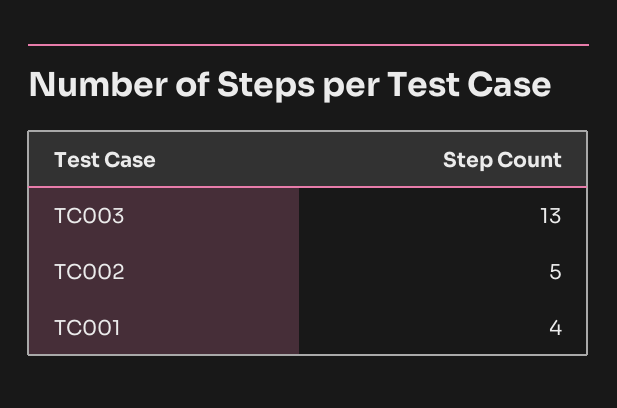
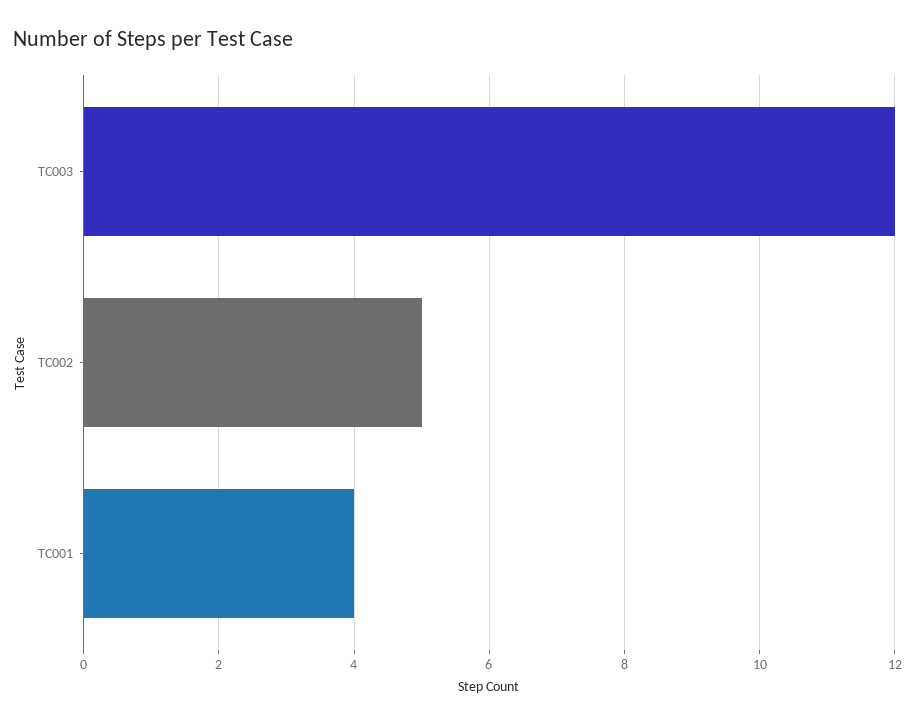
TC003: 13 -> 12

